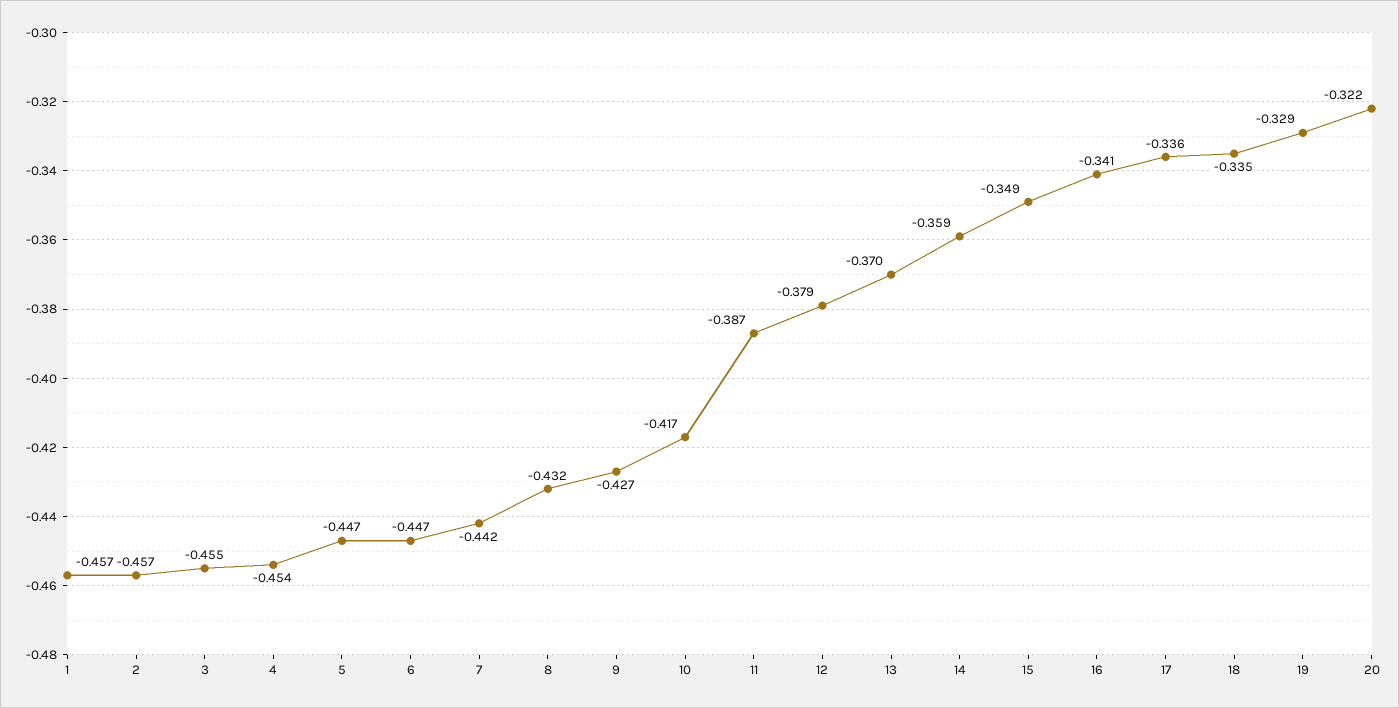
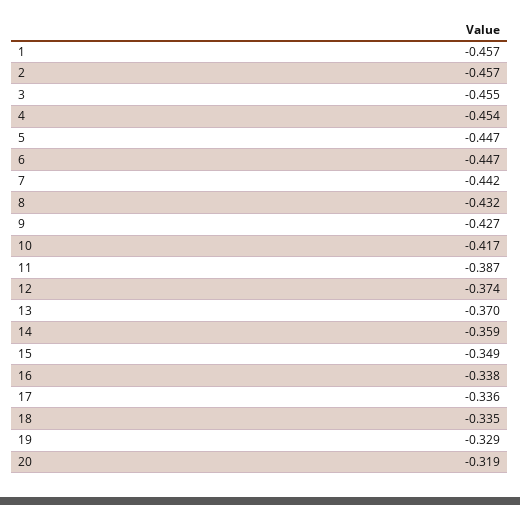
12: -0.379 -> -0.374
16: -0.341 -> -0.338
20: -0.322 -> -0.319

